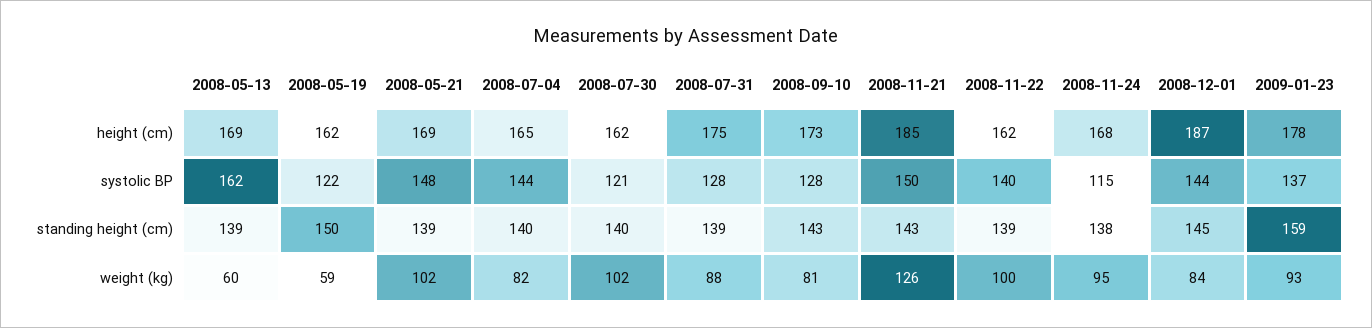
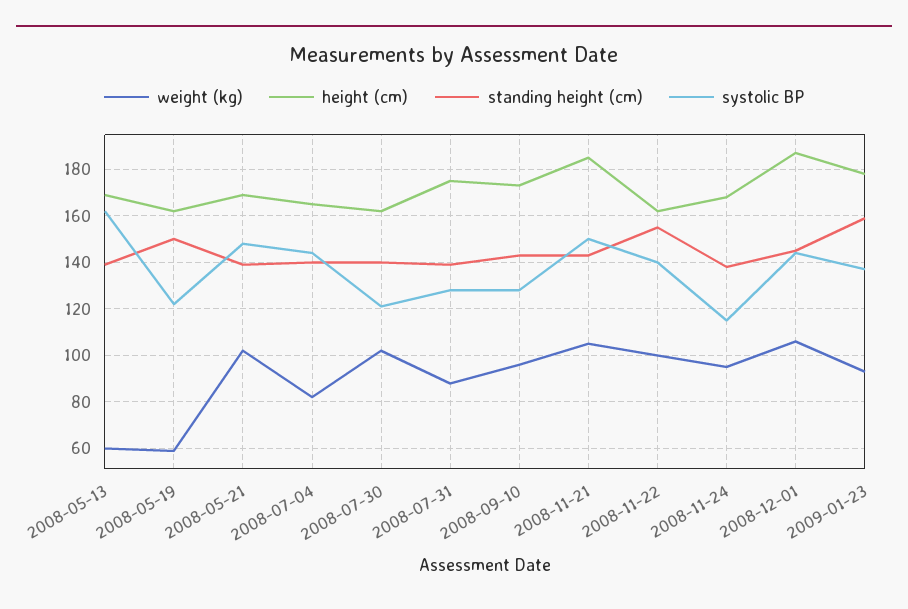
standing height (cm), 2008-11-22: 139 -> 155
weight (kg), 2008-09-10: 81 -> 95
weight (kg), 2008-11-21: 126 -> 105
weight (kg), 2008-12-01: 84 -> 105

